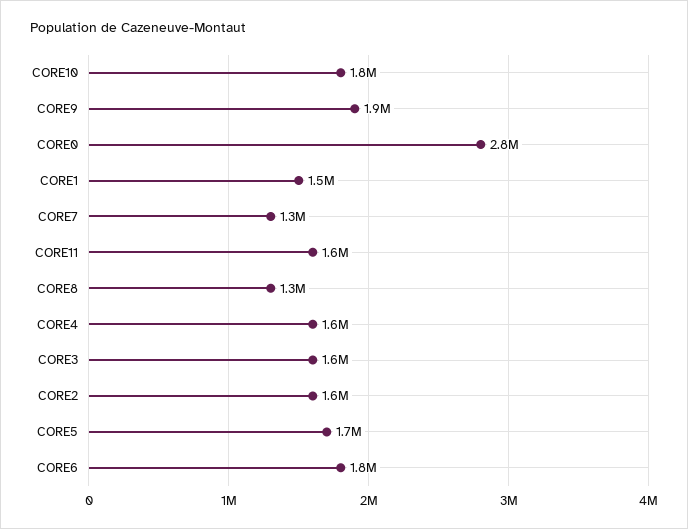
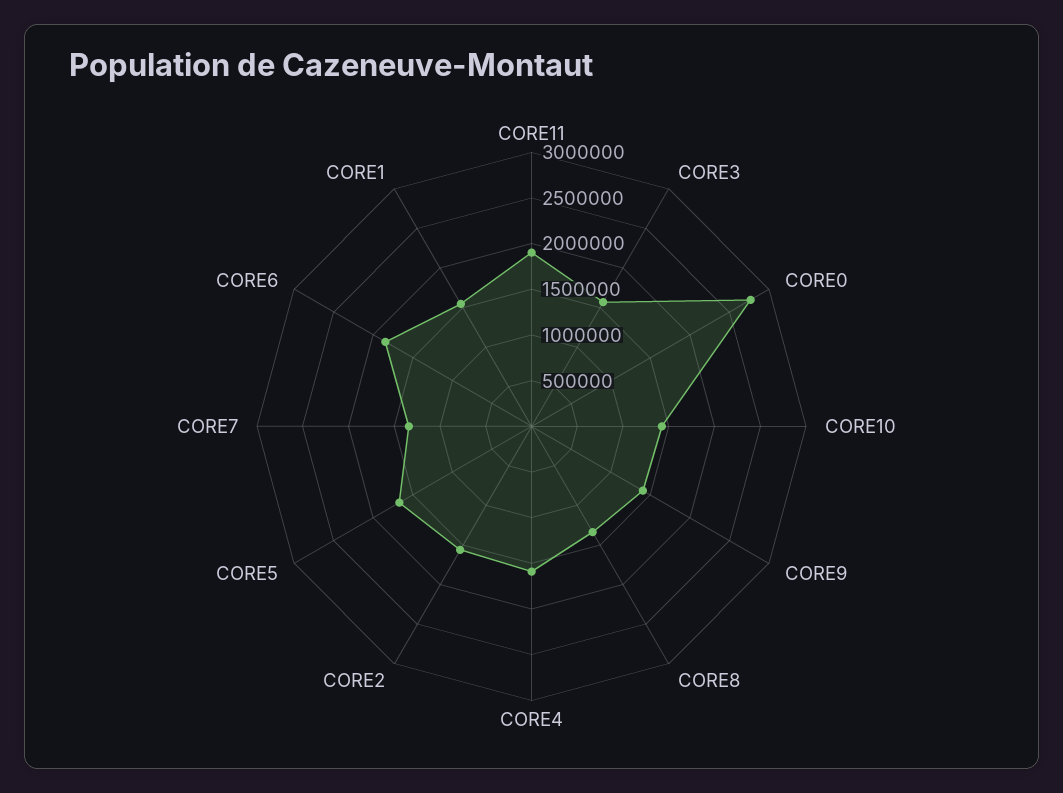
CORE10: 1800000 -> 1400000
CORE9: 1900000 -> 1400000
CORE11: 1600000 -> 1900000

